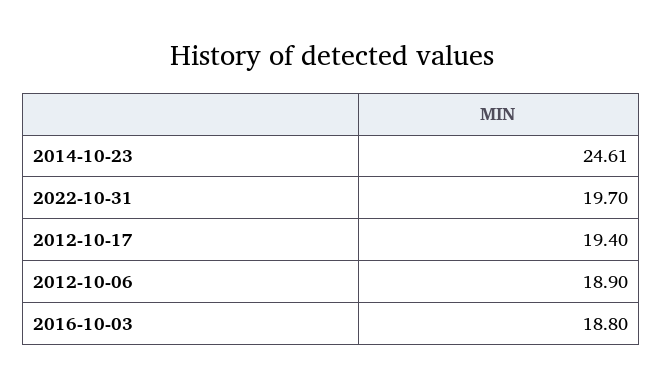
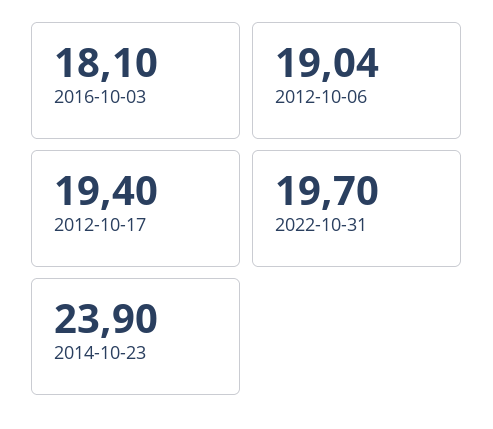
2014-10-23: 24.61 -> 23.9
2012-10-06: 18.9 -> 19.04
2016-10-03: 18.8 -> 18.1

